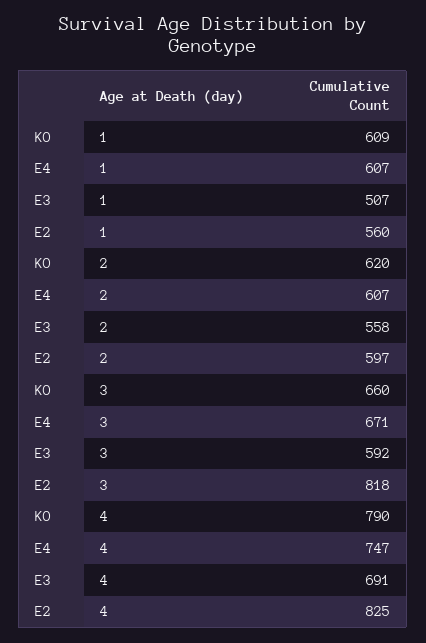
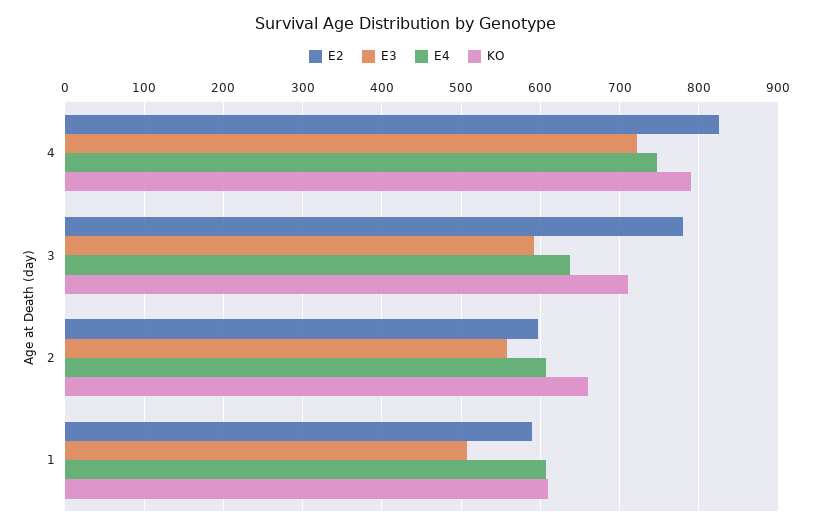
E2, 1: 560 -> 590
KO, 2: 620 -> 660
KO, 3: 660 -> 710
E4, 3: 671 -> 640
E2, 3: 818 -> 780
E3, 4: 691 -> 720

